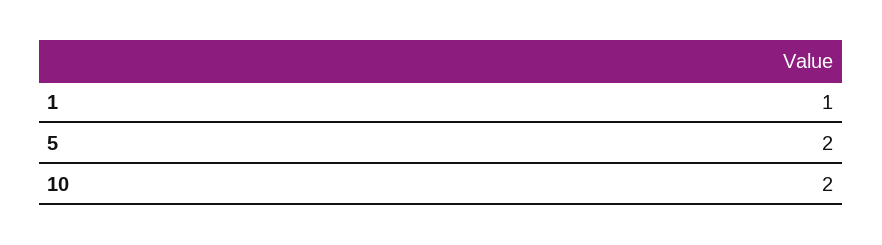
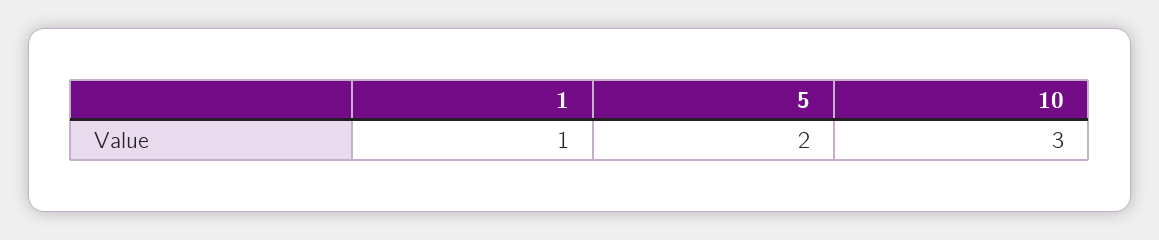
10: 2 -> 3

